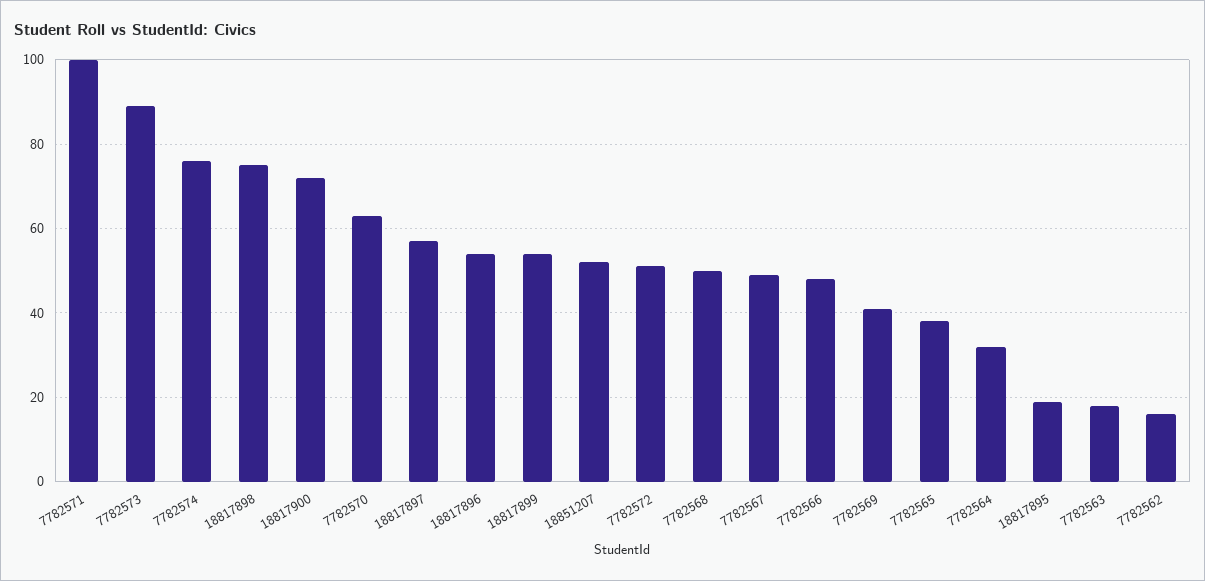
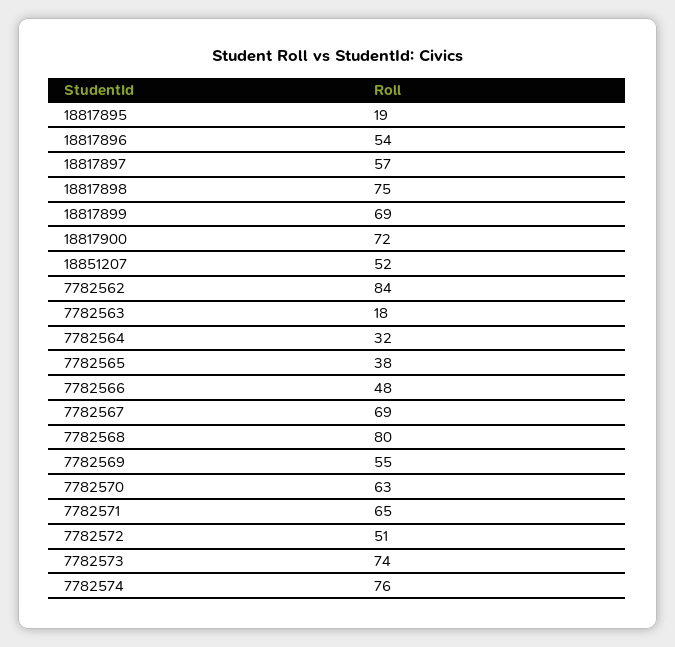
7782571: 100 -> 65
7782573: 90 -> 74
18817899: 55 -> 69
7782568: 50 -> 80
7782567: 50 -> 69
7782569: 40 -> 55
7782562: 15 -> 84

